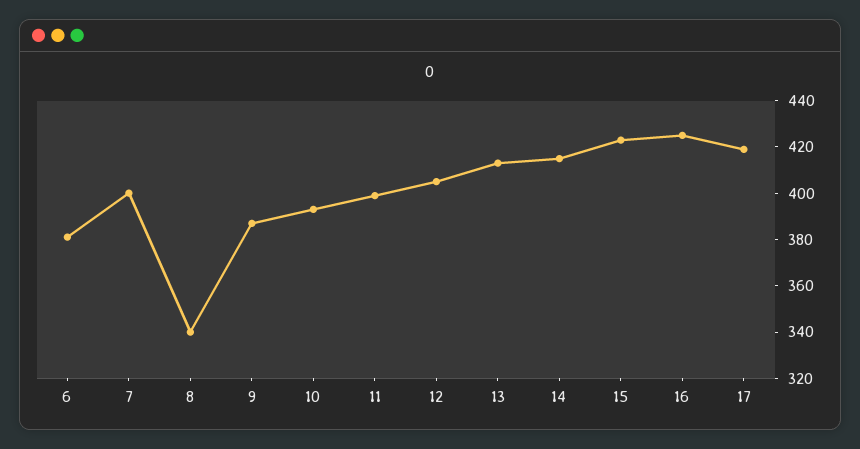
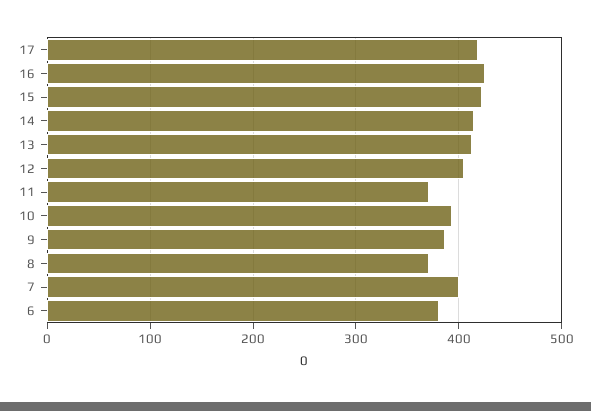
8: 340 -> 370
11: 400 -> 370

